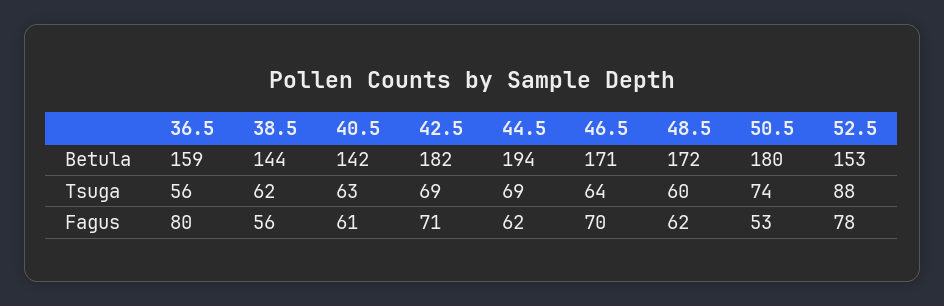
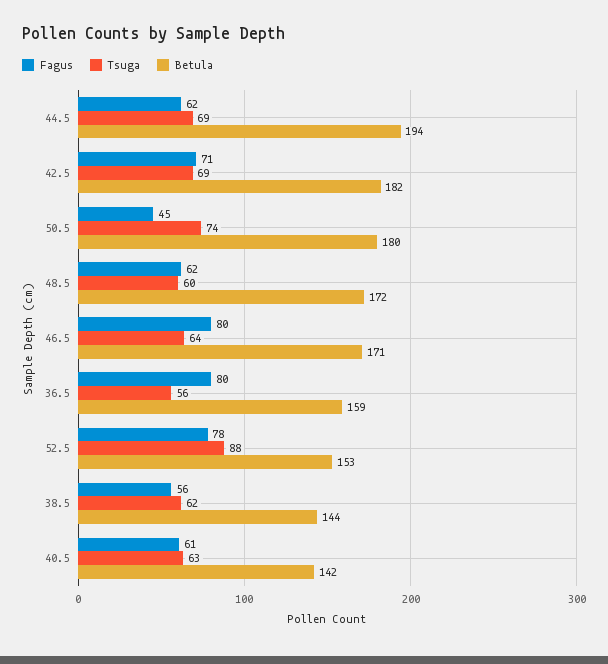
Fagus, 46.5: 70 -> 80
Fagus, 50.5: 53 -> 45

